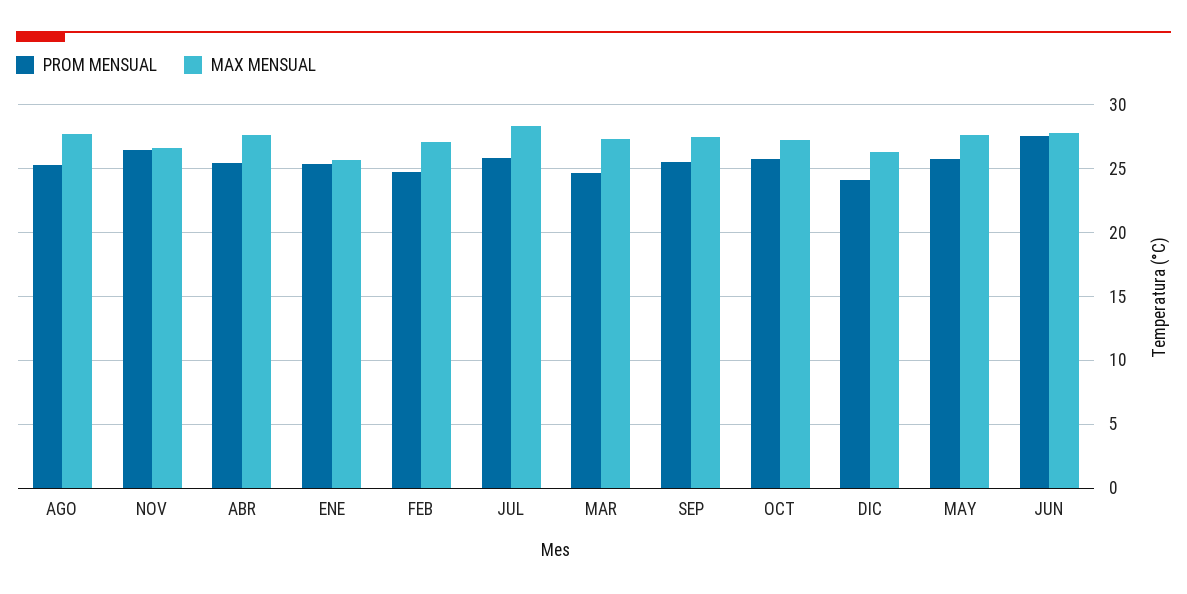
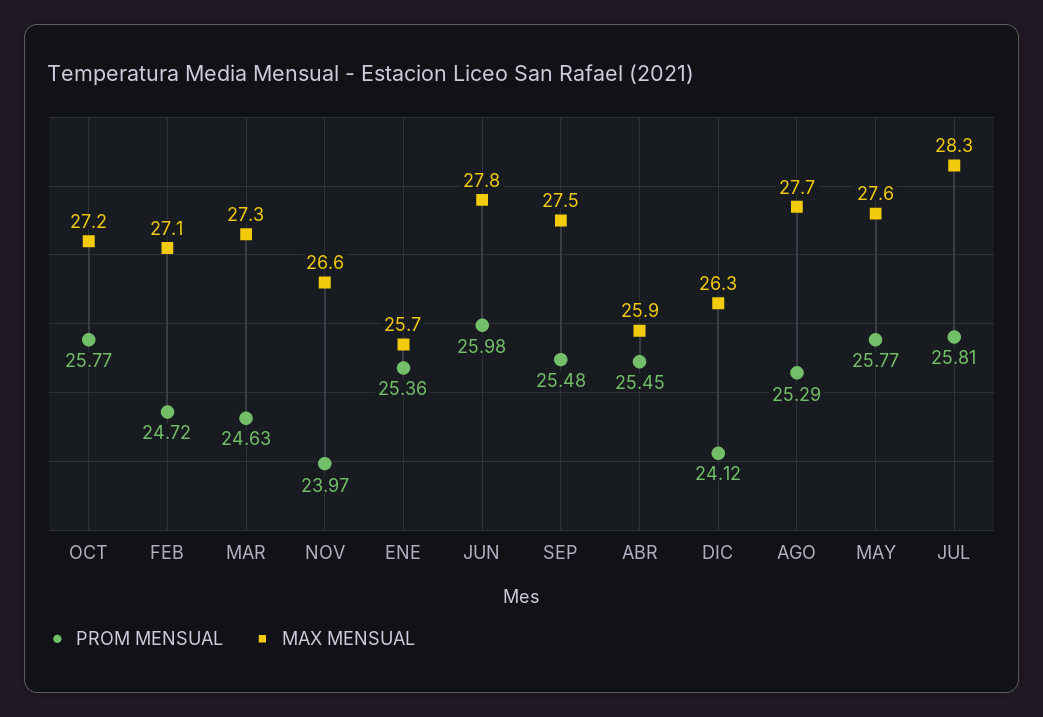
PROM MENSUAL, NOV: 26.5 -> 23.97
MAX MENSUAL, ABR: 27.5 -> 25.9
PROM MENSUAL, JUN: 27.5 -> 25.98

